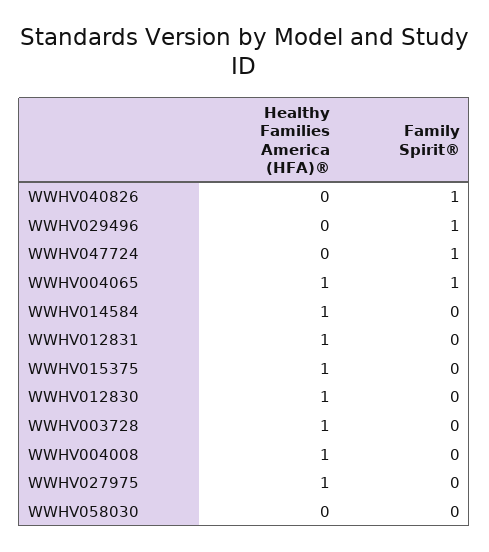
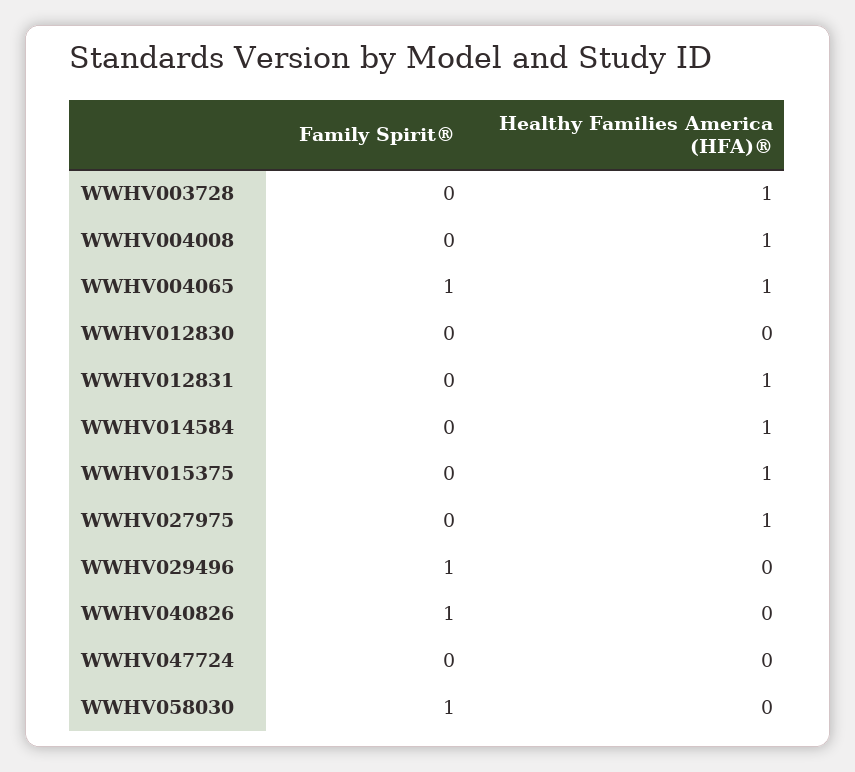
Family Spirit®, WWHV047724: 1 -> 0
Healthy Families America (HFA)®, WWHV012830: 1 -> 0
Family Spirit®, WWHV058030: 0 -> 1

